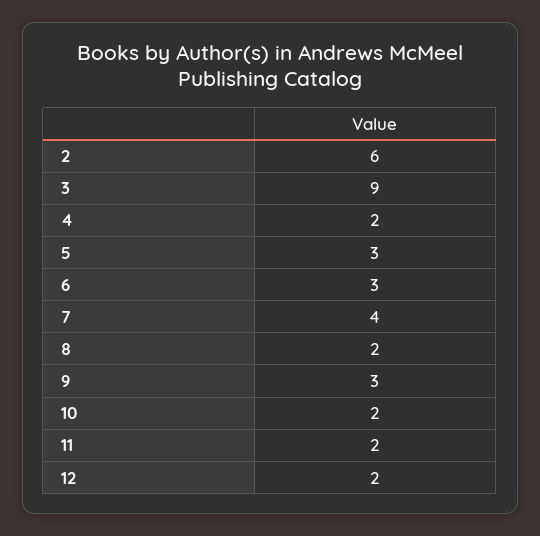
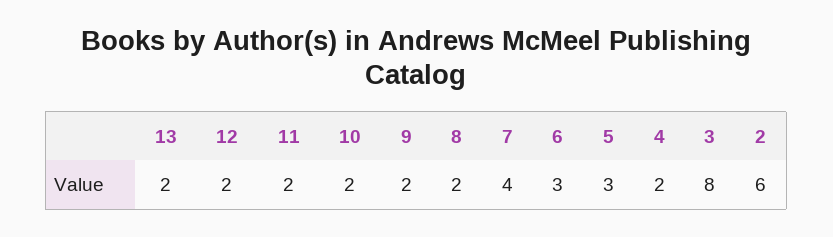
3: 9 -> 8
9: 3 -> 2
13: none -> 2

